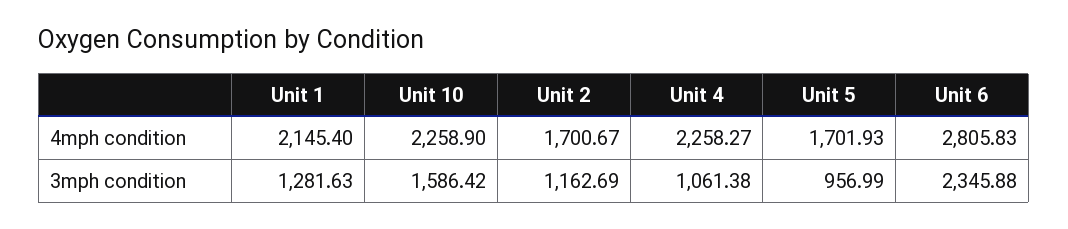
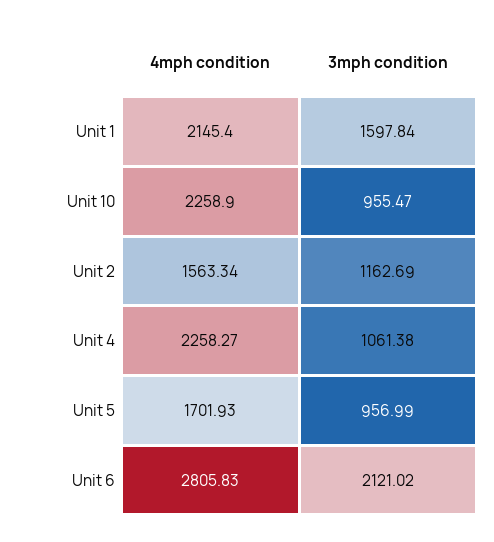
Unit 2, 4mph condition: 1700.67 -> 1563.34
Unit 1, 3mph condition: 1281.63 -> 1597.84
Unit 10, 3mph condition: 1586.42 -> 955.47
Unit 6, 3mph condition: 2345.88 -> 2121.02

